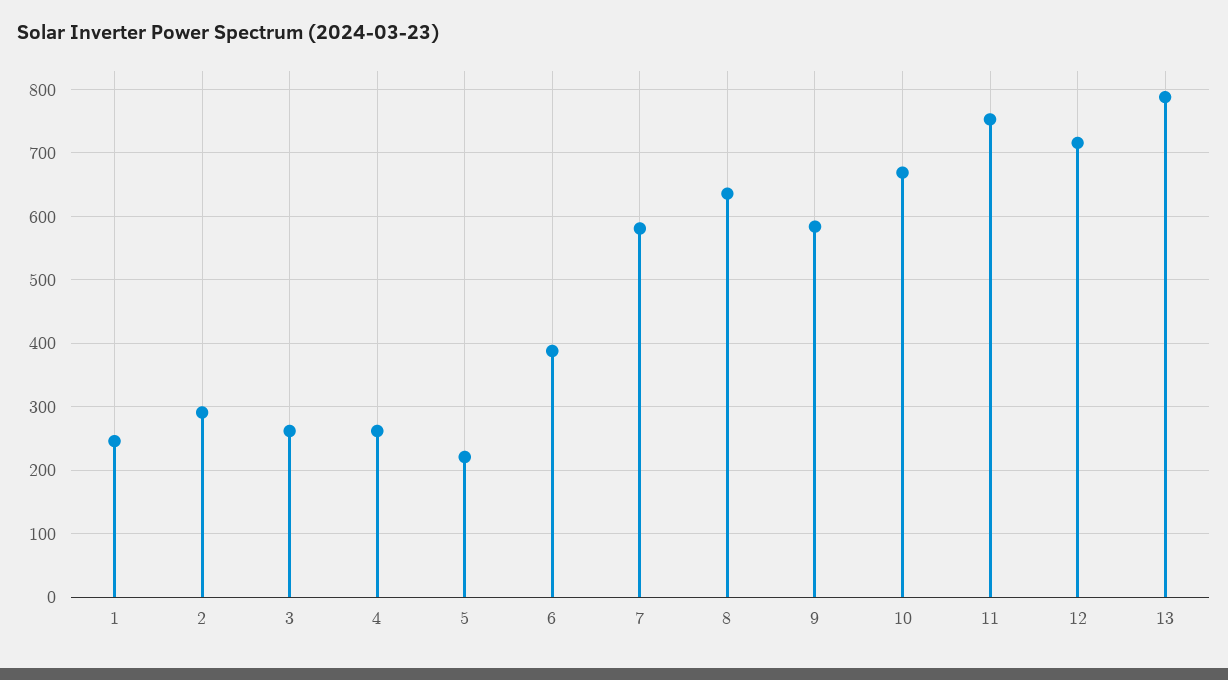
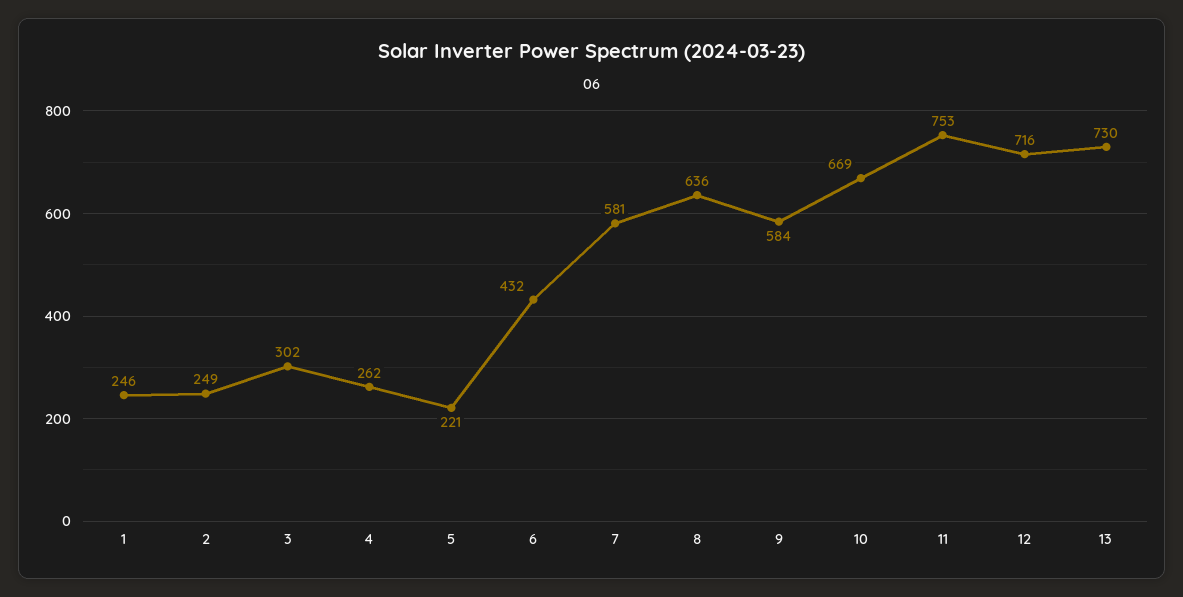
2: 290 -> 249
3: 260 -> 302
6: 390 -> 432
13: 790 -> 730

